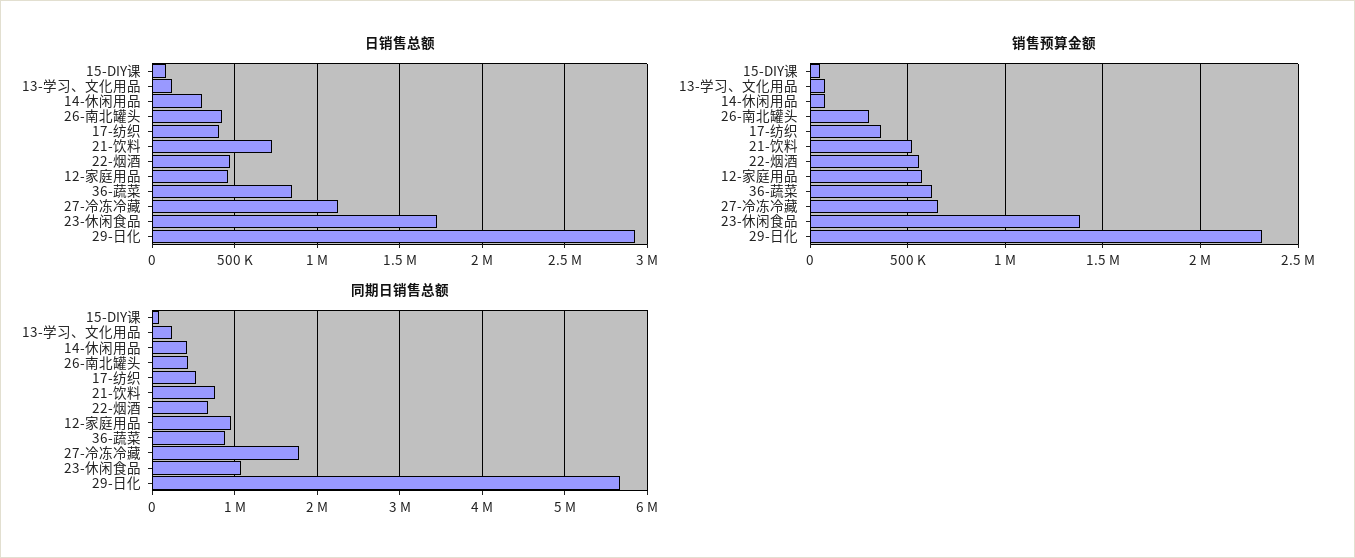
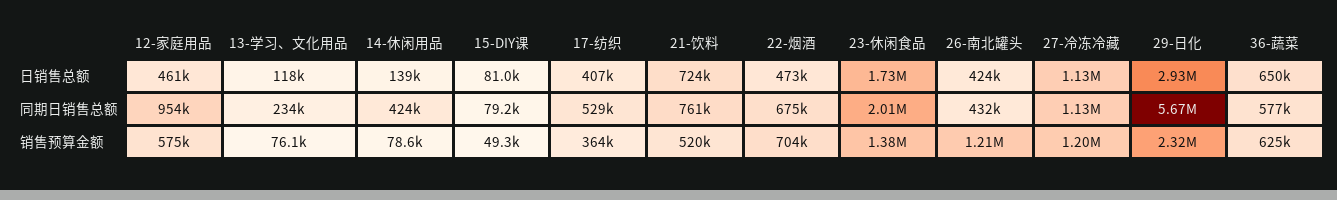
日销售总额, 14-休闲用品: 300000 -> 139000
日销售总额, 36-蔬菜: 850000 -> 650000
销售预算金额, 26-南北罐头: 300000 -> 1210000
销售预算金额, 22-烟酒: 550000 -> 704000
销售预算金额, 27-冷冻冷藏: 650000 -> 1200000
同期日销售总额, 36-蔬菜: 900000 -> 577000
同期日销售总额, 27-冷冻冷藏: 1800000 -> 1130000
同期日销售总额, 23-休闲食品: 1100000 -> 2010000

